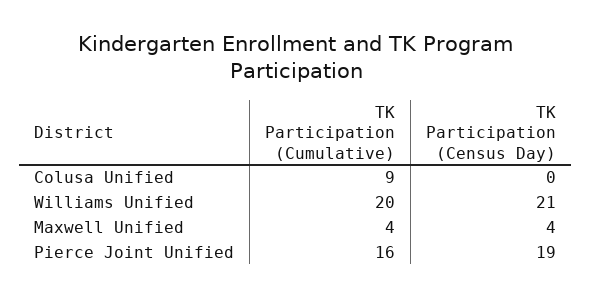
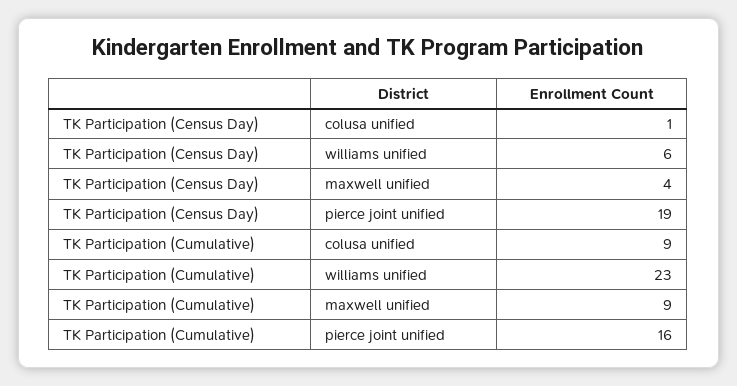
TK Participation (Census Day), Colusa Unified: 0 -> 1
TK Participation (Cumulative), Williams Unified: 20 -> 23
TK Participation (Census Day), Williams Unified: 21 -> 6
TK Participation (Cumulative), Maxwell Unified: 4 -> 9

